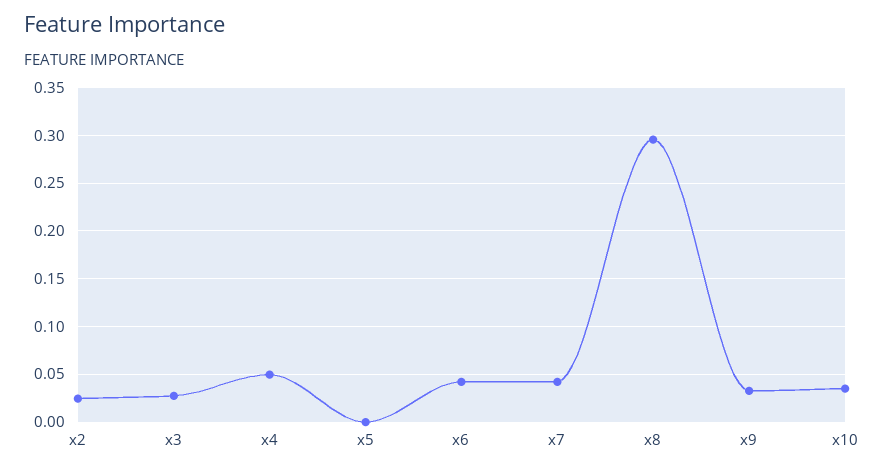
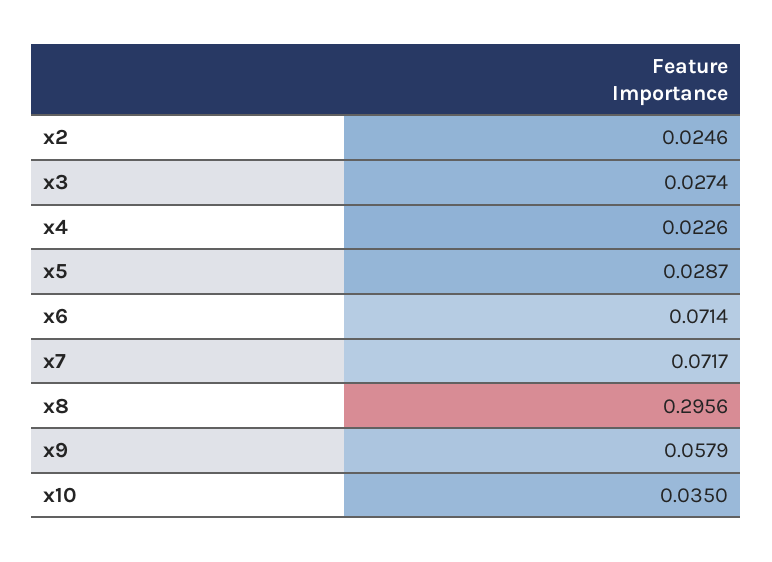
x4: 0.05 -> 0.0226
x5: 0 -> 0.0287
x6: 0.04 -> 0.0714
x7: 0.04 -> 0.0717
x9: 0.03 -> 0.0579

